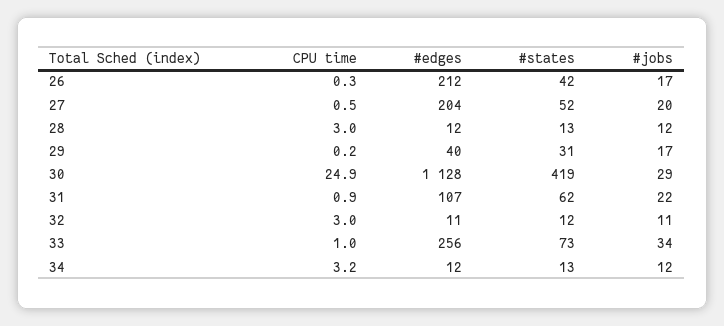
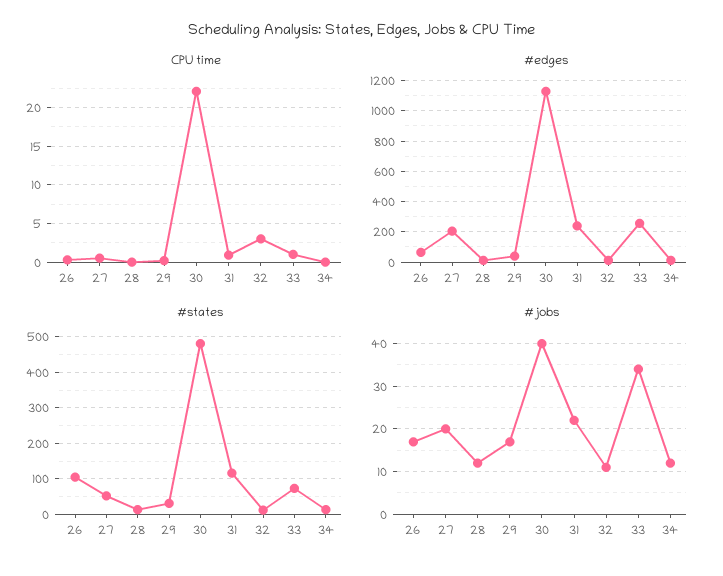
#edges, 26: 212 -> 50
#states, 26: 42 -> 100
CPU time, 28: 3 -> 0
CPU time, 30: 24.9 -> 22
#states, 30: 419 -> 480
#jobs, 30: 29 -> 40
#edges, 31: 107 -> 250
#states, 31: 62 -> 120
CPU time, 34: 3.2 -> 0

